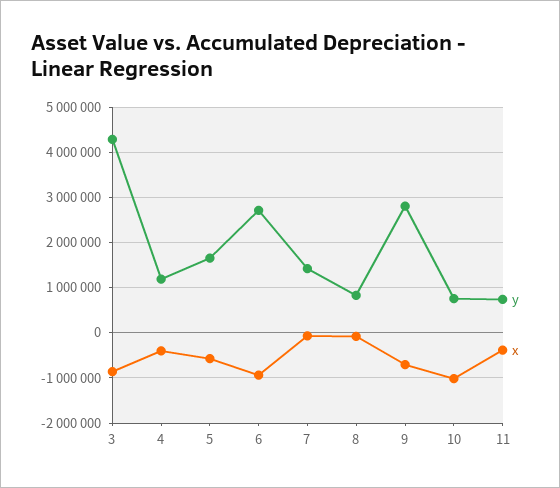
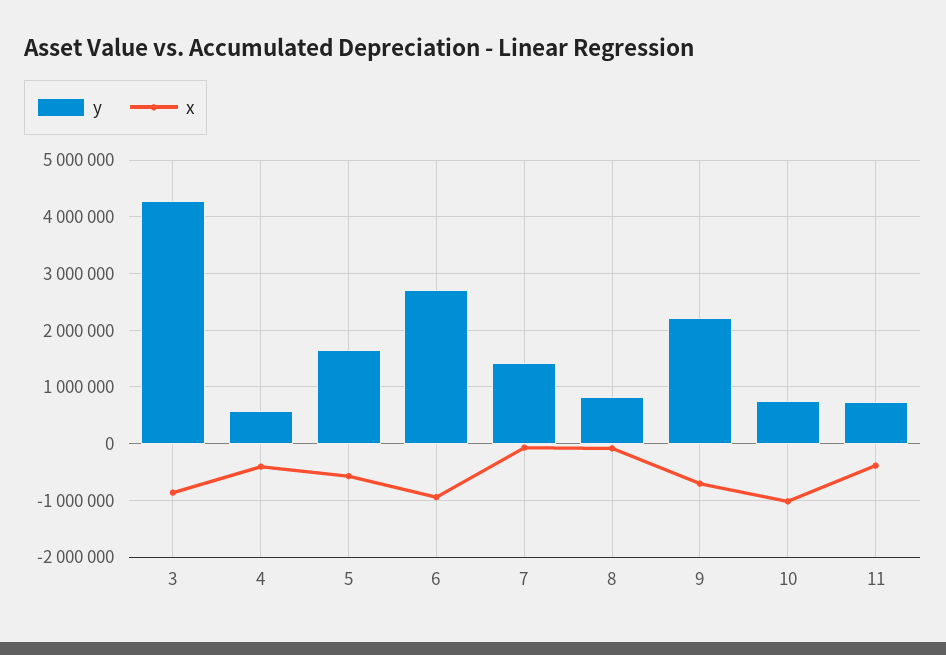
y, 4: 1200000 -> 600000
y, 9: 2800000 -> 2200000

